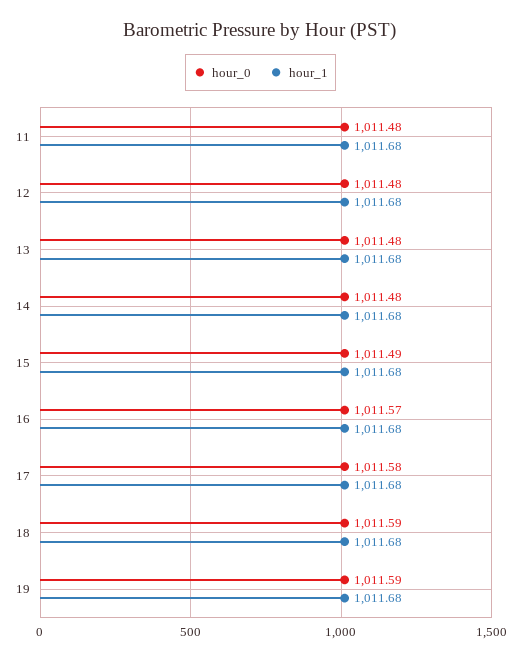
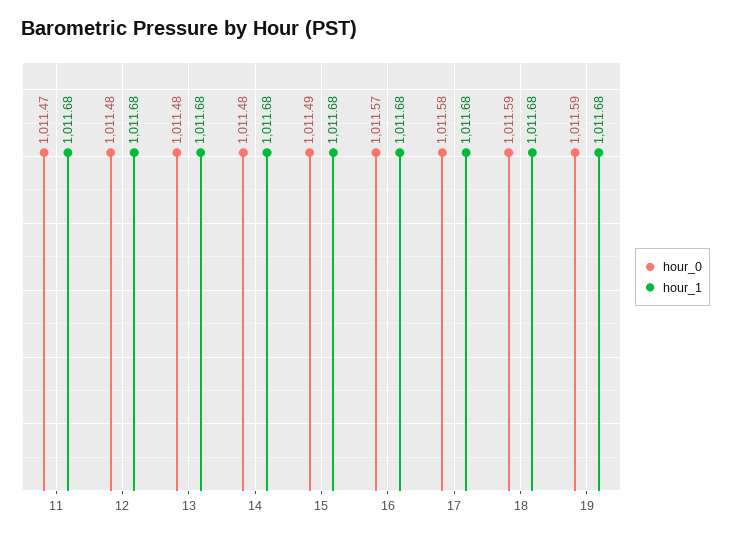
hour_0, 11: 1011.48 -> 1011.47

